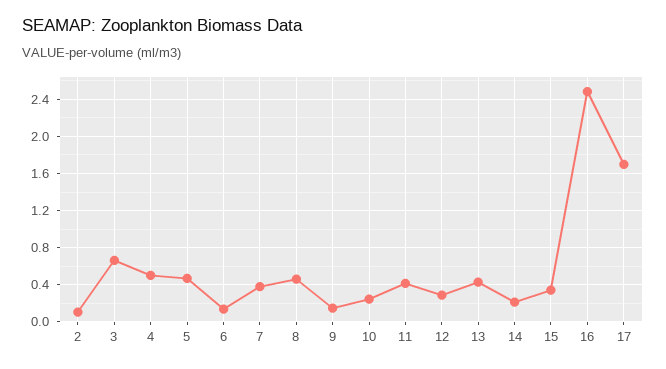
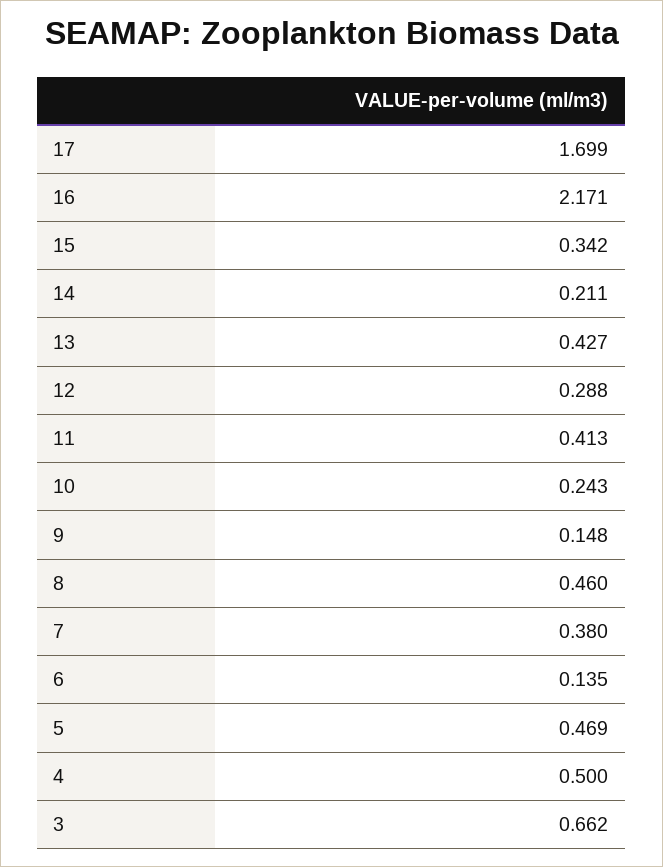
2: 0.1 -> none
16: 2.5 -> 2.171

